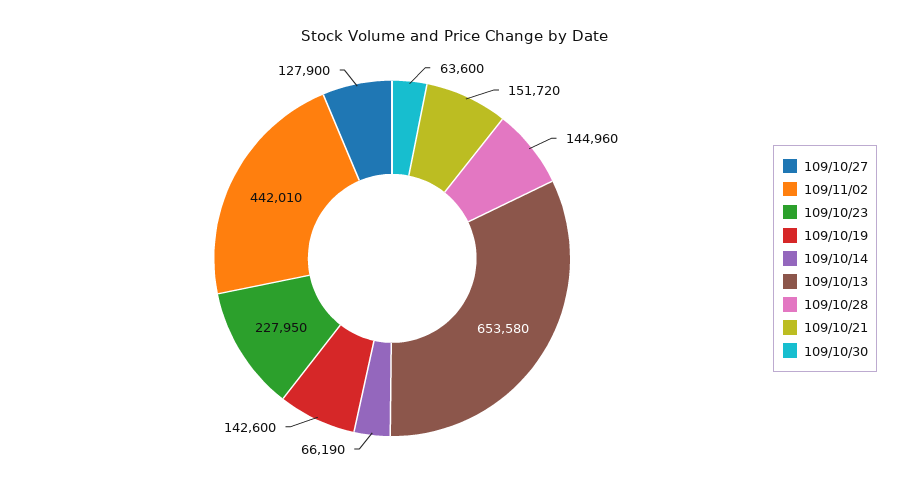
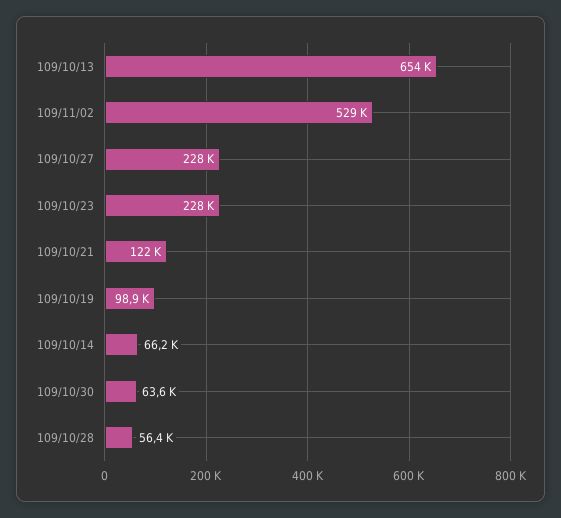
109/10/27: 127900 -> 228000
109/11/02: 442010 -> 529000
109/10/19: 142600 -> 98900
109/10/28: 144960 -> 56400
109/10/21: 151720 -> 122000

